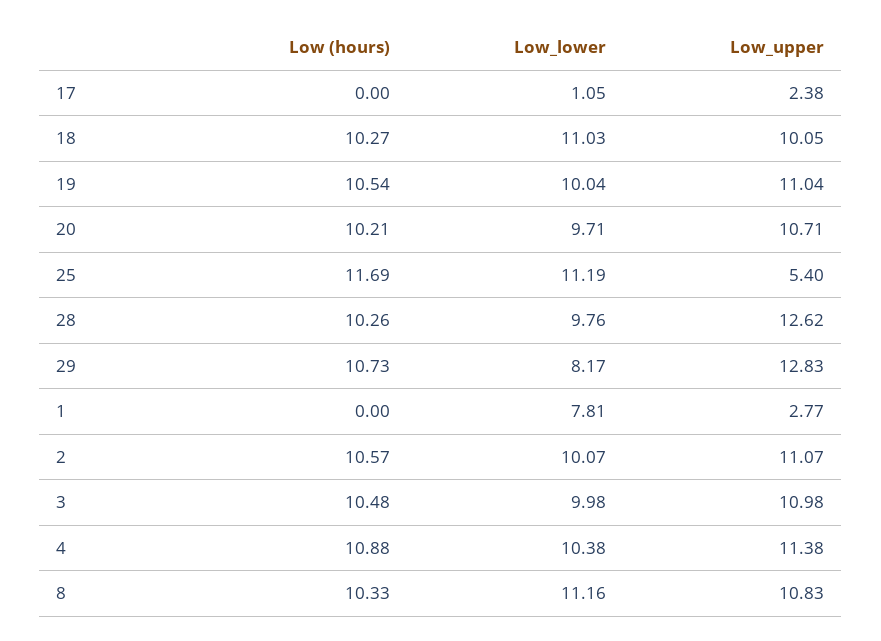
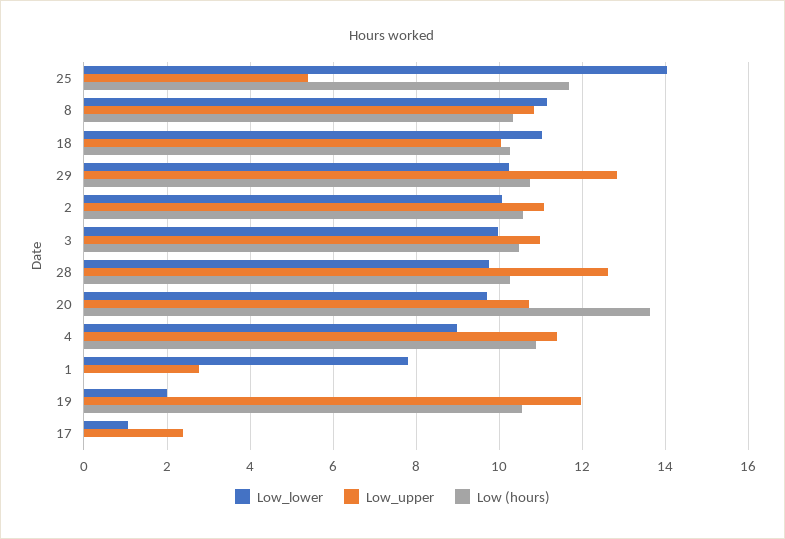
Low_lower, 19: 10.04 -> 2
Low_upper, 19: 11.04 -> 12
Low (hours), 20: 10.21 -> 13.6
Low_lower, 25: 11.19 -> 14
Low_lower, 29: 8.17 -> 10.2
Low_lower, 4: 10.38 -> 9

